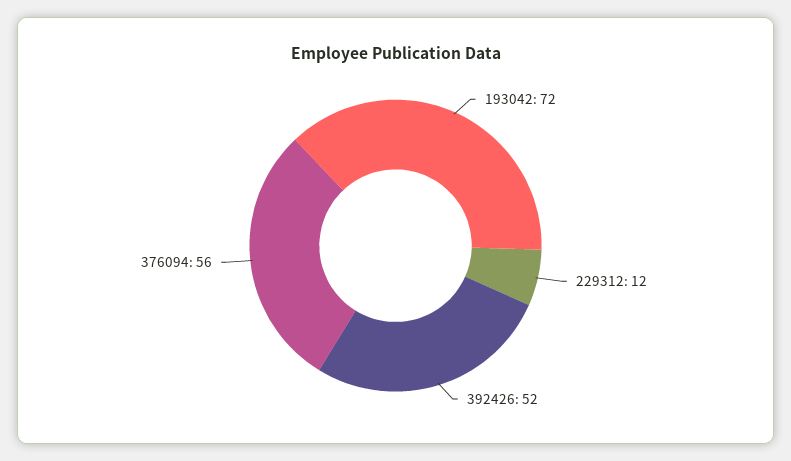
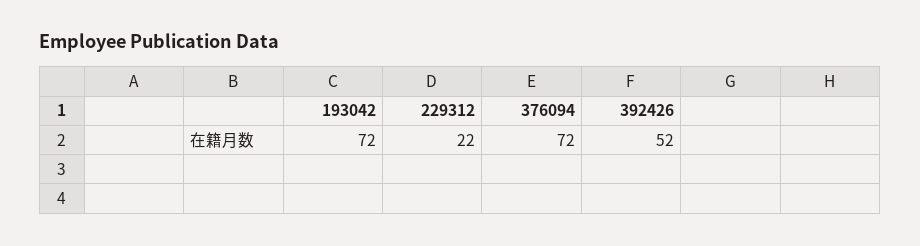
229312: 12 -> 22
376094: 56 -> 72

